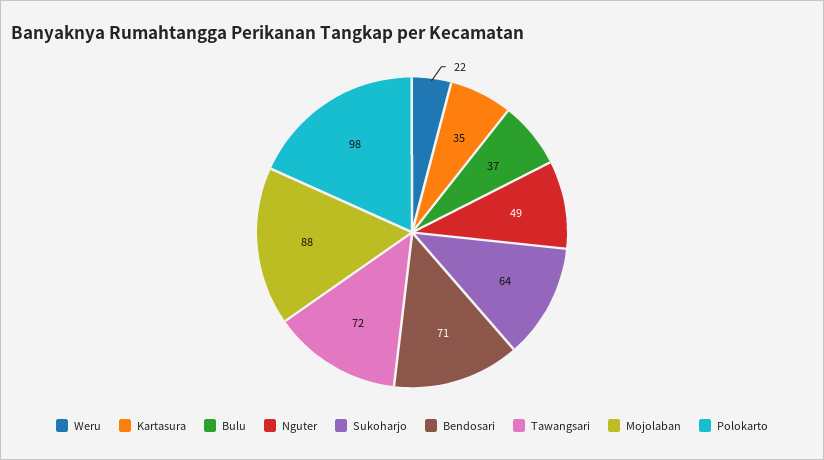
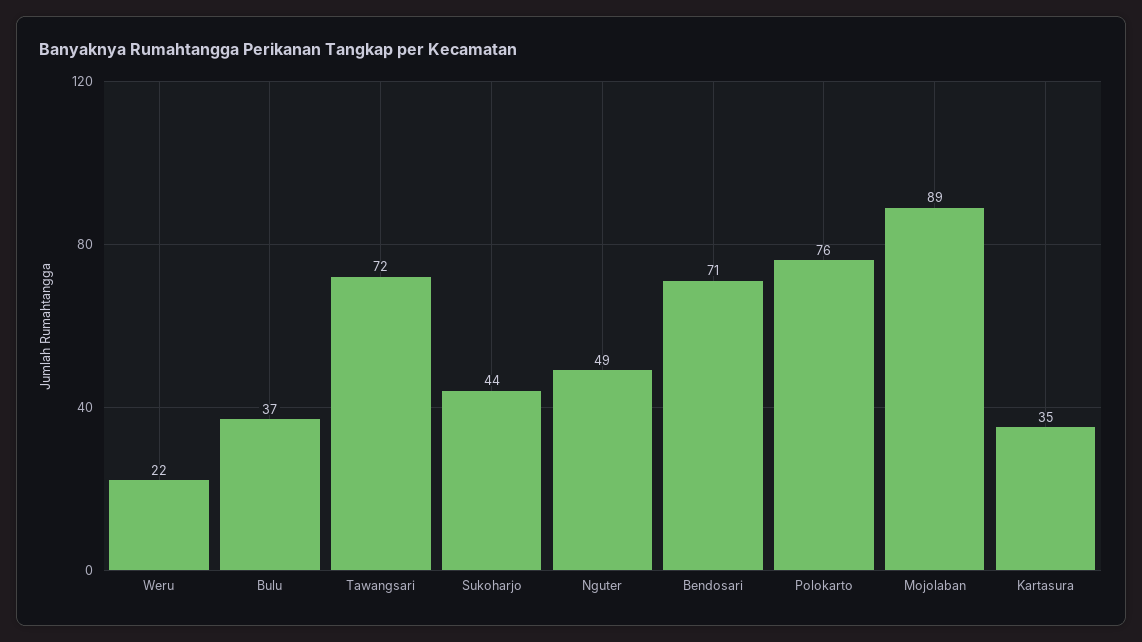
Sukoharjo: 64 -> 44
Mojolaban: 88 -> 89
Polokarto: 98 -> 76

